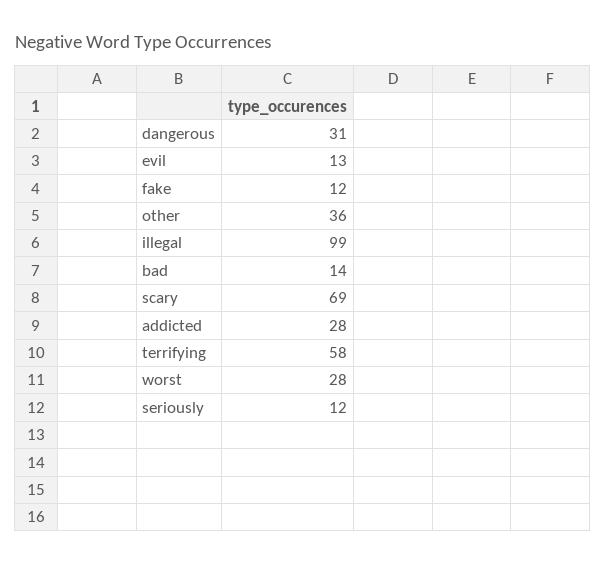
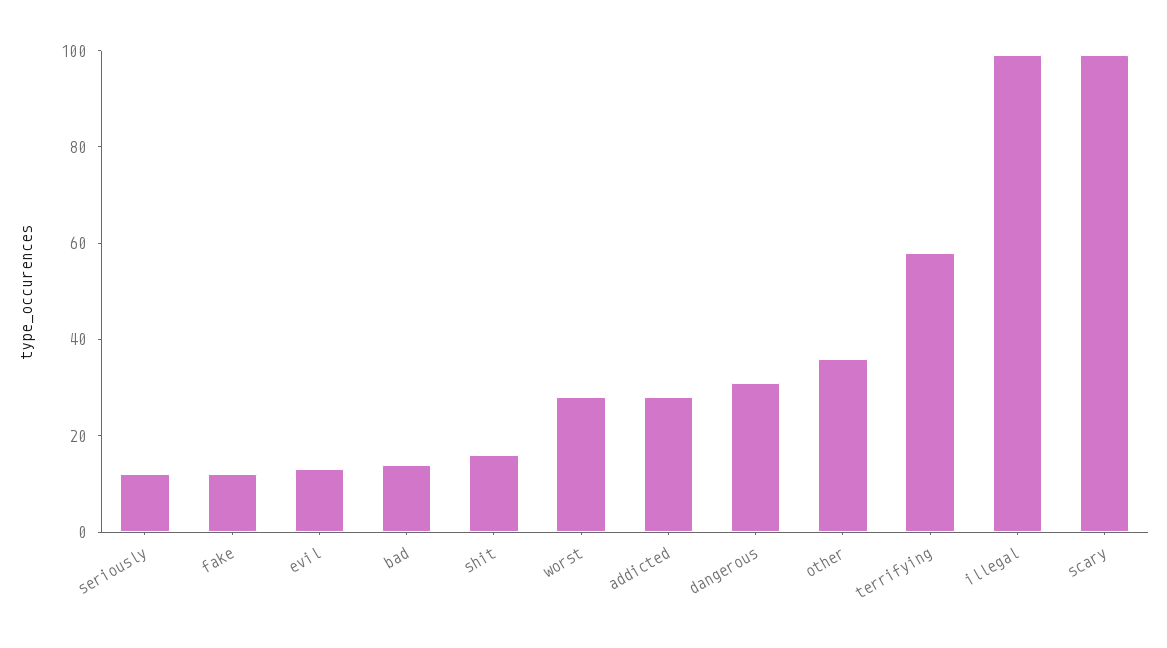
scary: 69 -> 100
shit: none -> 15

